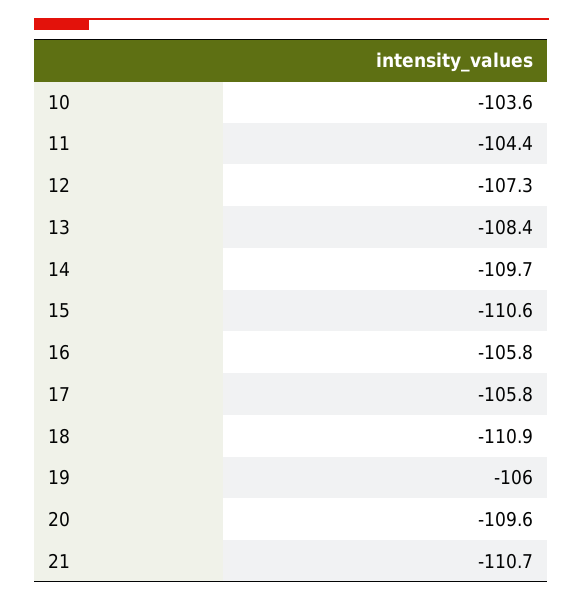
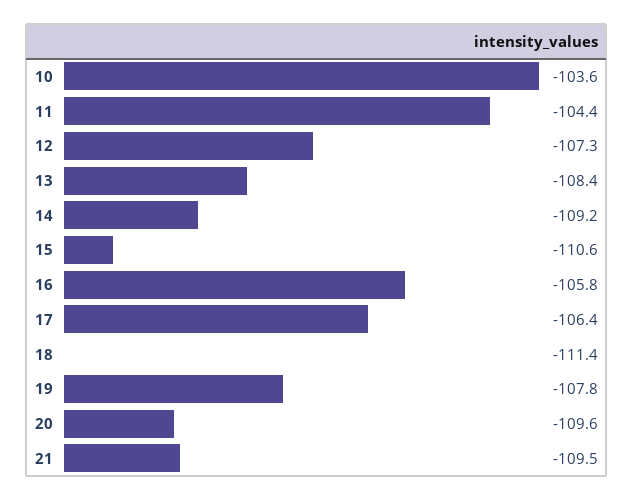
14: -109.7 -> -109.2
17: -105.8 -> -106.4
18: -110.9 -> -111.4
19: -106 -> -107.8
21: -110.7 -> -109.5

